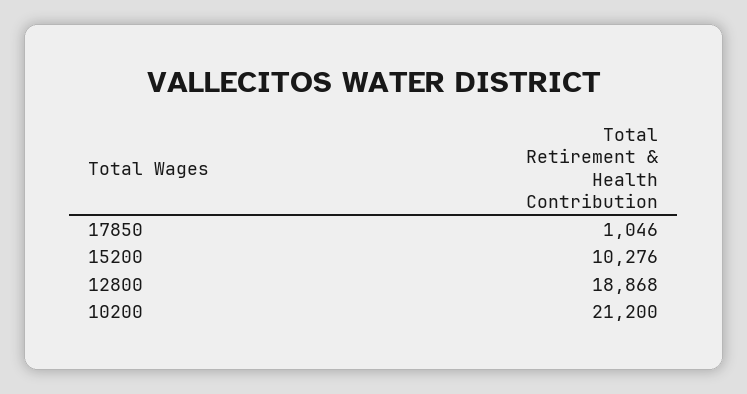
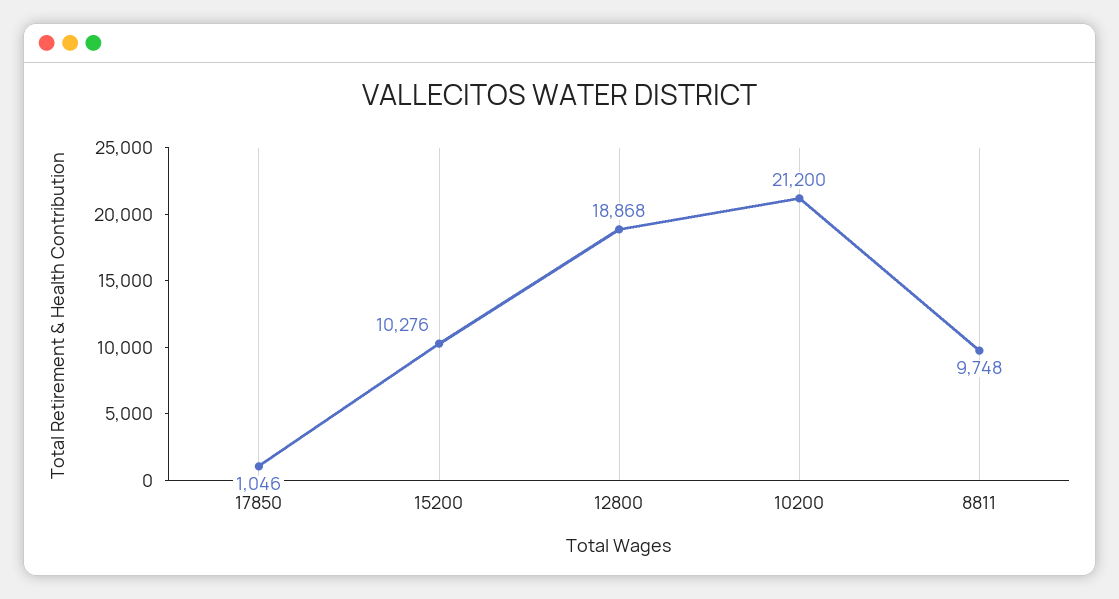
8811: none -> 9748

